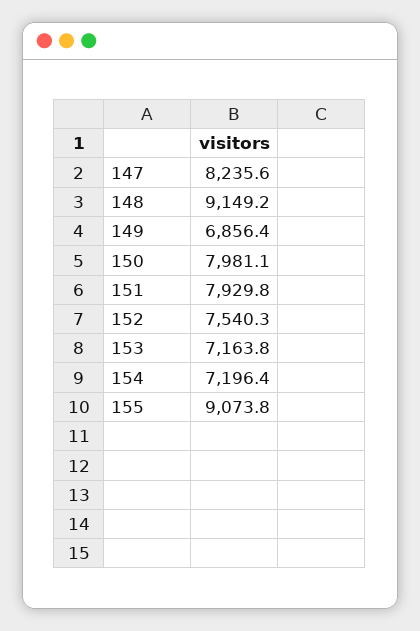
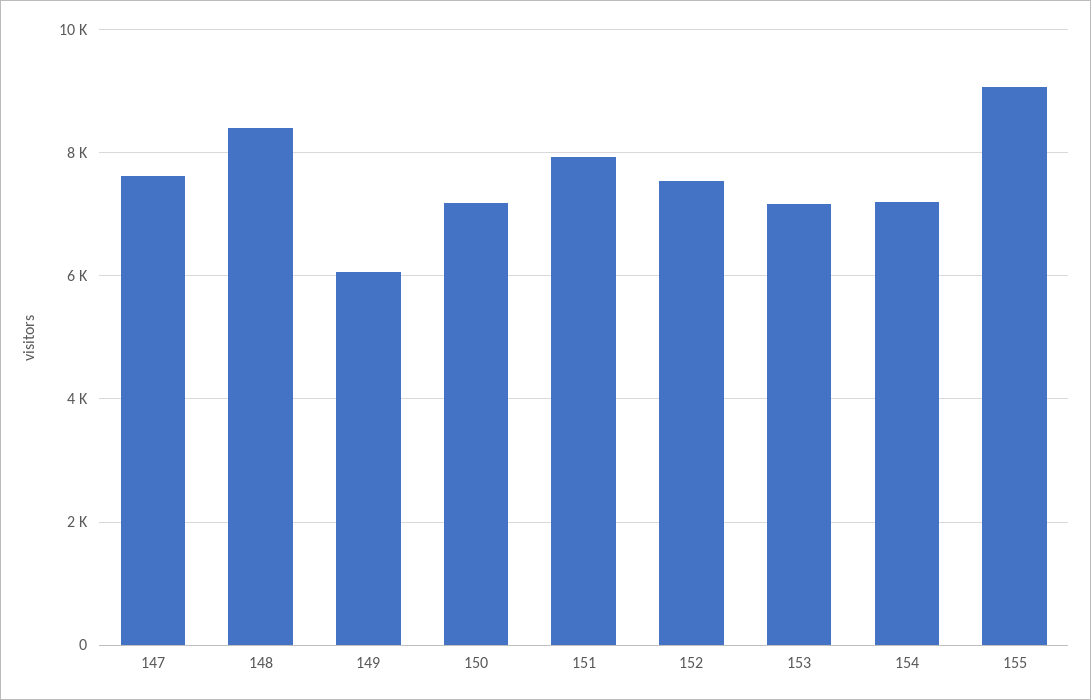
147: 8235.6 -> 7600
148: 9149.2 -> 8400
149: 6856.4 -> 6000
150: 7981.1 -> 7200

